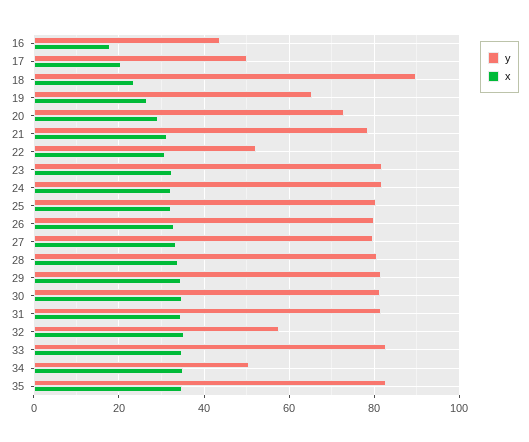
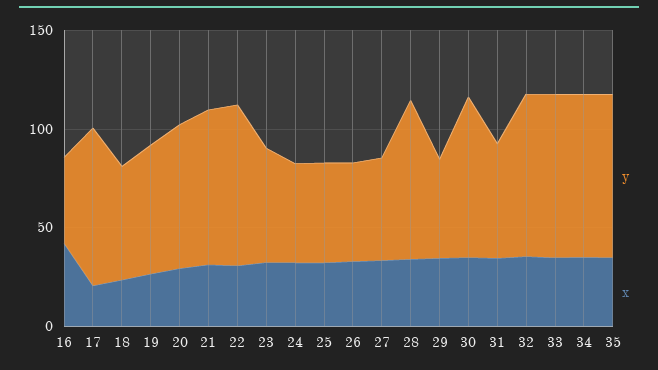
x, 16: 18 -> 40
y, 17: 50 -> 80
y, 18: 90 -> 60
y, 22: 52 -> 80
y, 23: 82 -> 60
y, 24: 82 -> 50
y, 25: 80 -> 50
y, 26: 80 -> 50
y, 27: 80 -> 50
y, 29: 82 -> 50
y, 31: 82 -> 60
y, 32: 58 -> 80
y, 34: 50 -> 80

